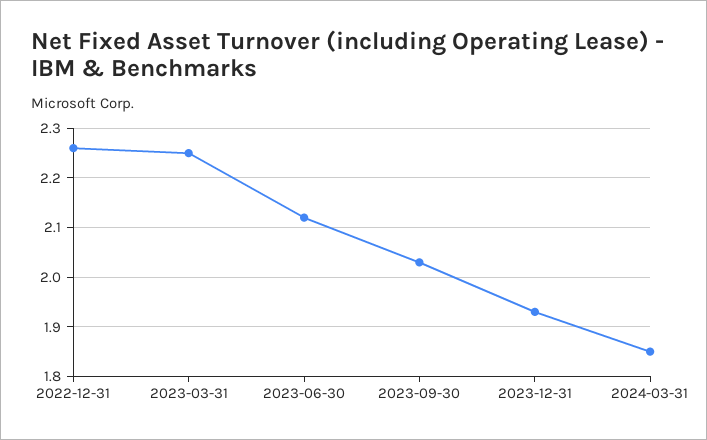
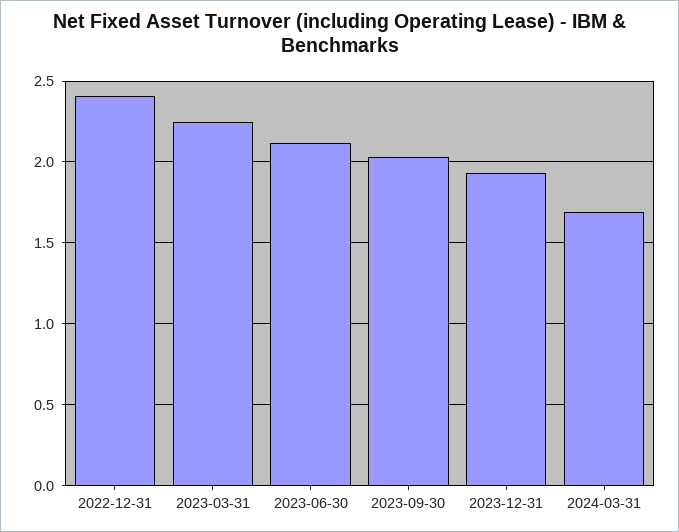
2022-12-31: 2.25 -> 2.4
2024-03-31: 1.85 -> 1.7

